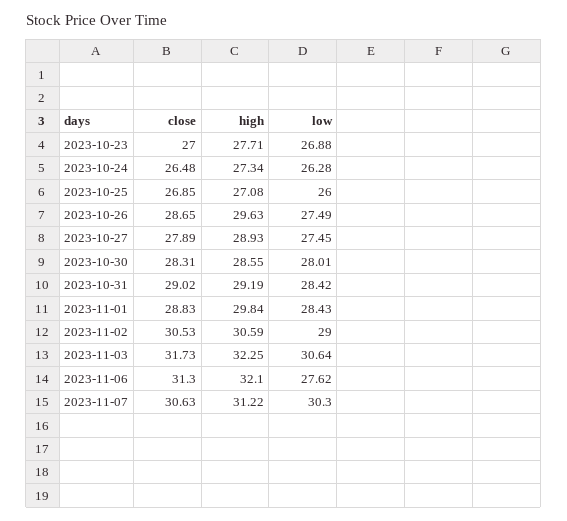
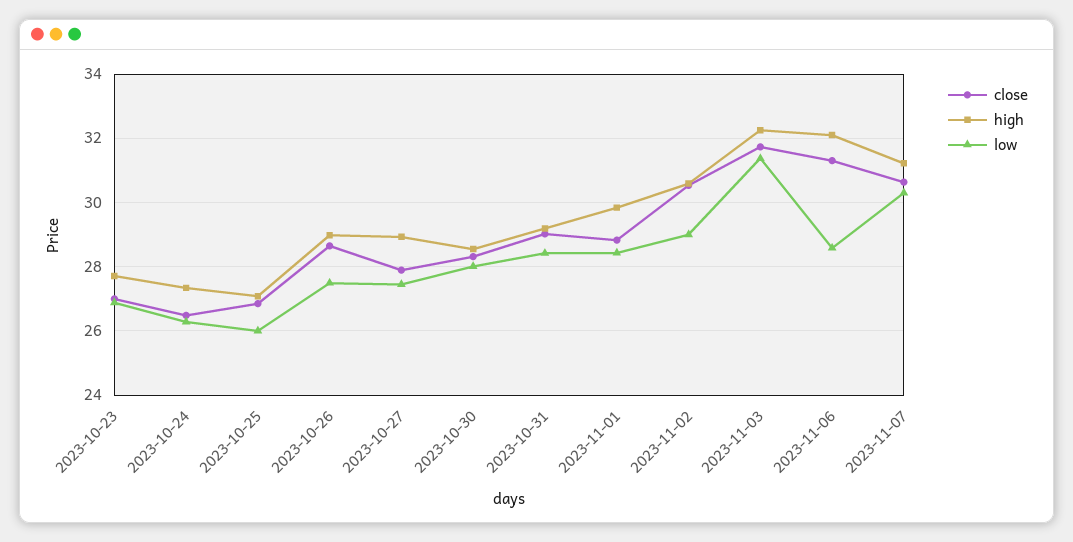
high, 2023-10-26: 29.63 -> 29
low, 2023-11-03: 30.64 -> 31.4
low, 2023-11-06: 27.62 -> 28.6

